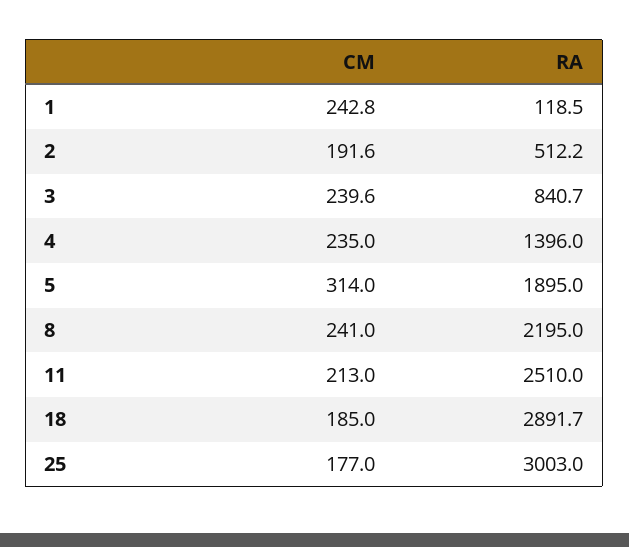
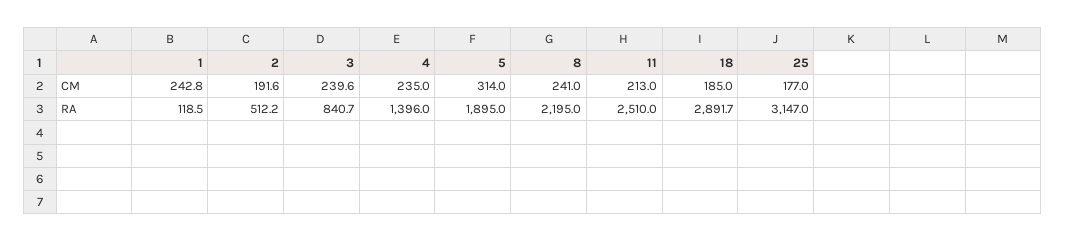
RA, 25: 3003 -> 3147

